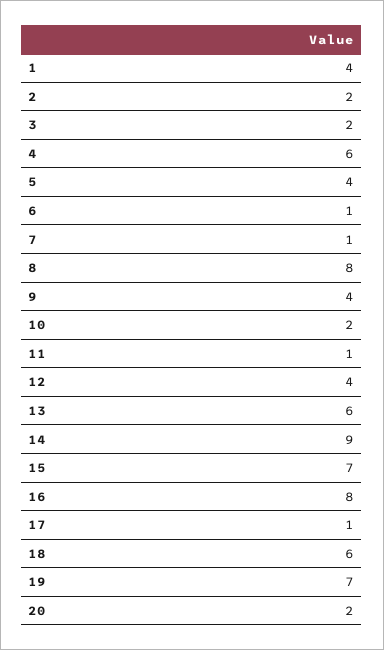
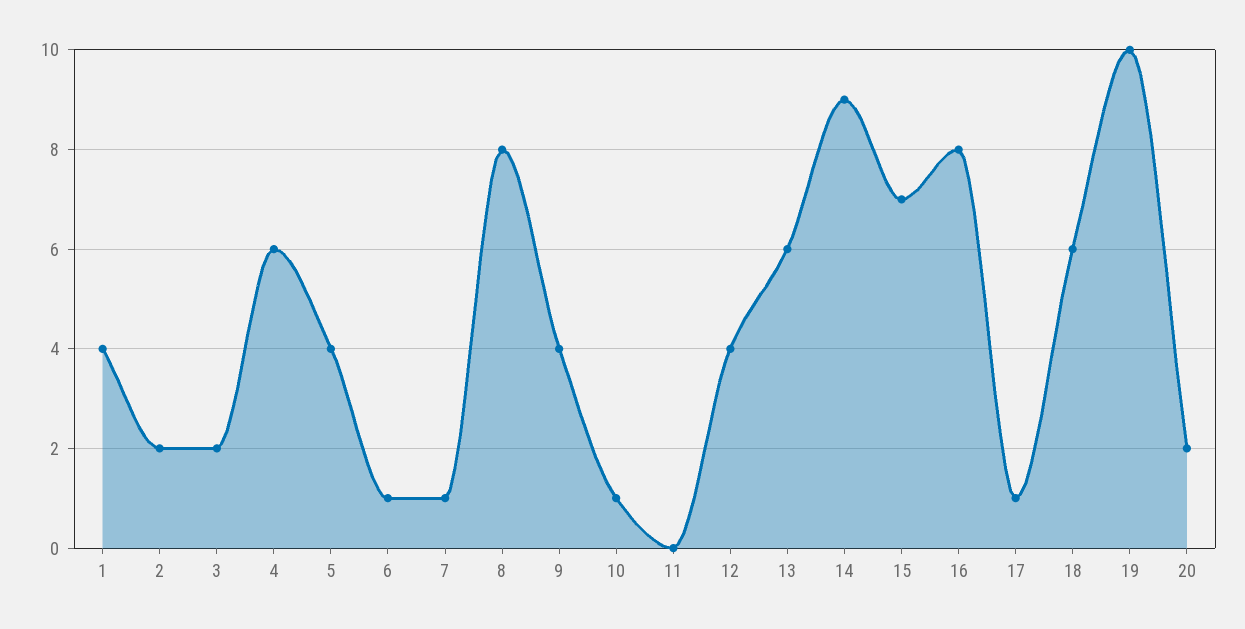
10: 2 -> 1
11: 1 -> 0
19: 7 -> 10

